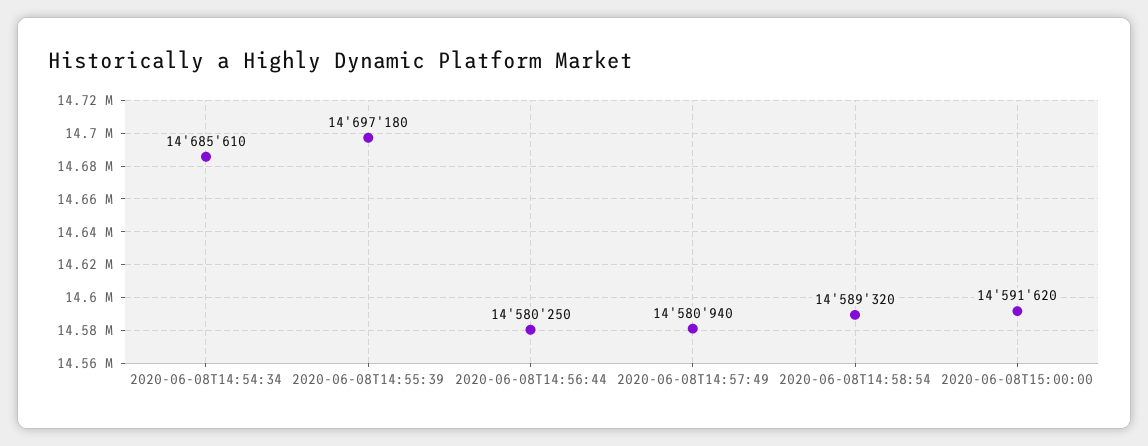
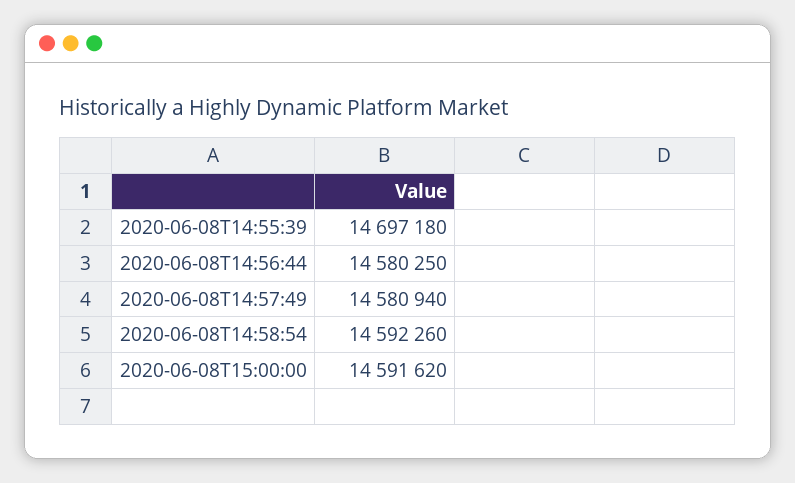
2020-06-08T14:54:34: 14685610 -> none
2020-06-08T14:58:54: 14589320 -> 14592260

